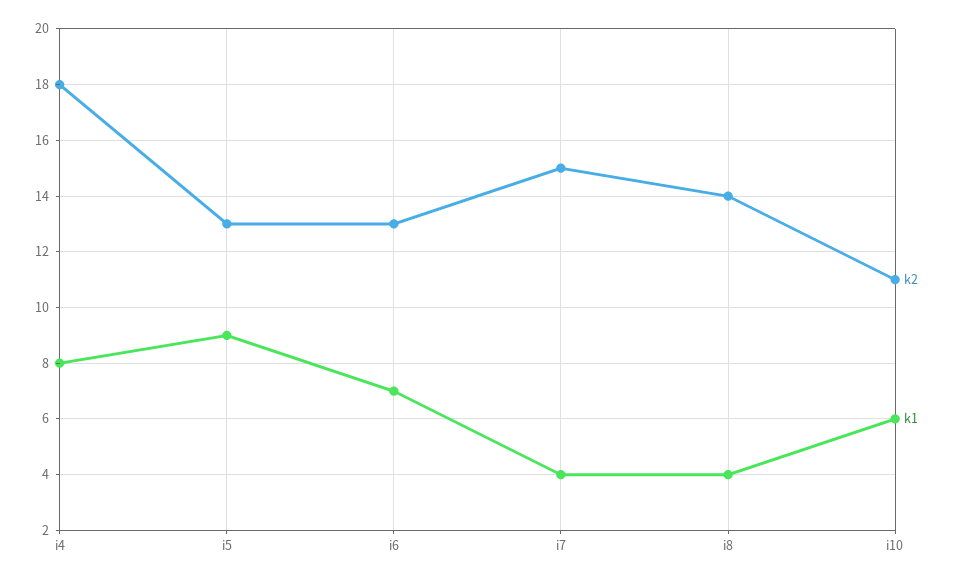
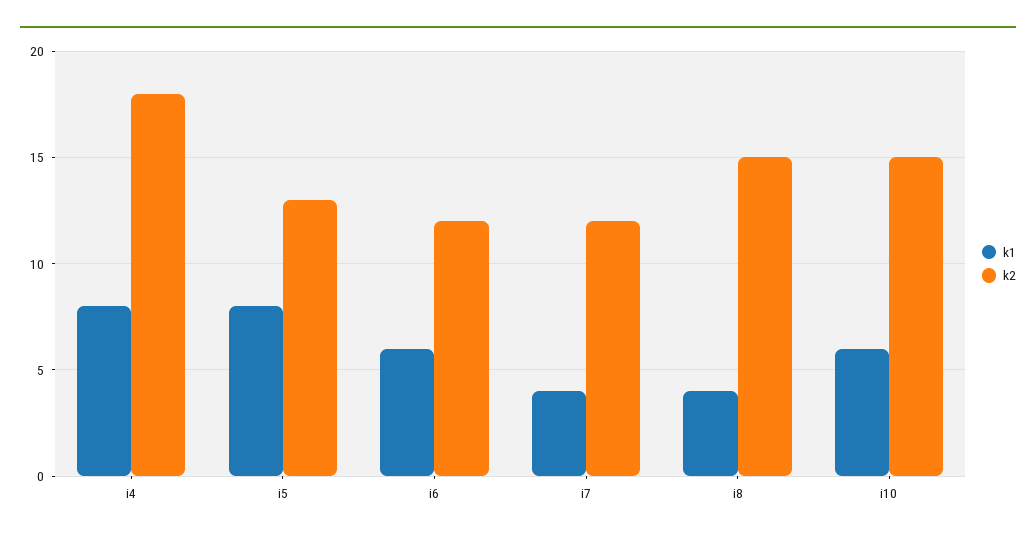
k1, i5: 9 -> 8
k2, i6: 13 -> 12
k1, i6: 7 -> 6
k2, i7: 15 -> 12
k2, i8: 14 -> 15
k2, i10: 11 -> 15

